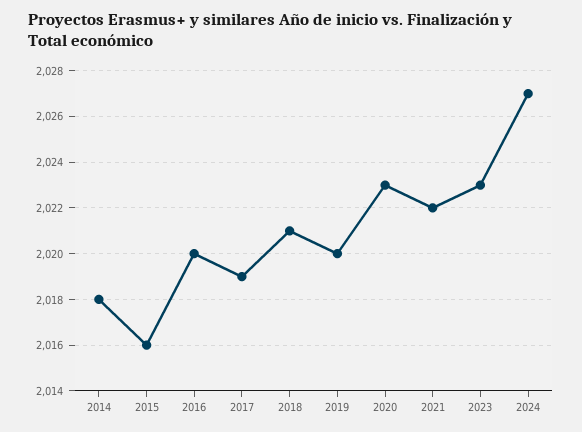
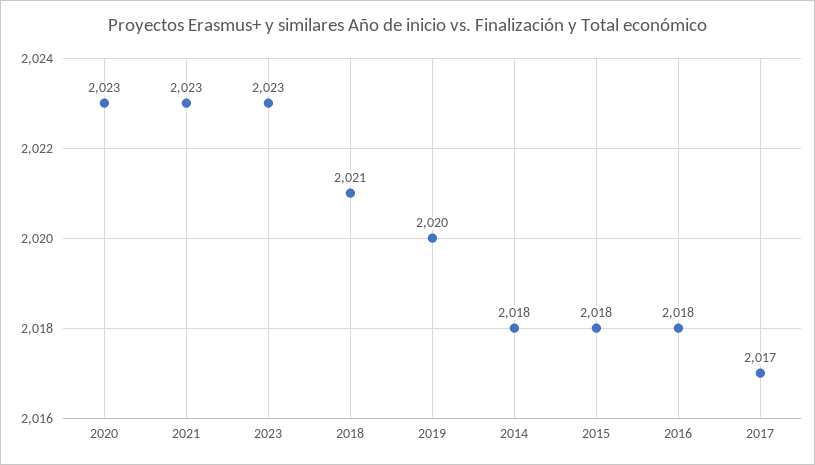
2015: 2016 -> 2018
2016: 2020 -> 2018
2017: 2019 -> 2017
2021: 2022 -> 2023
2024: 2027 -> none

